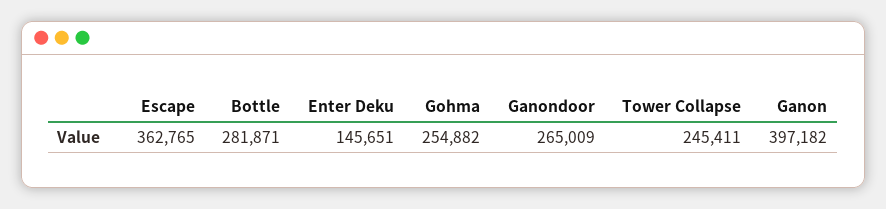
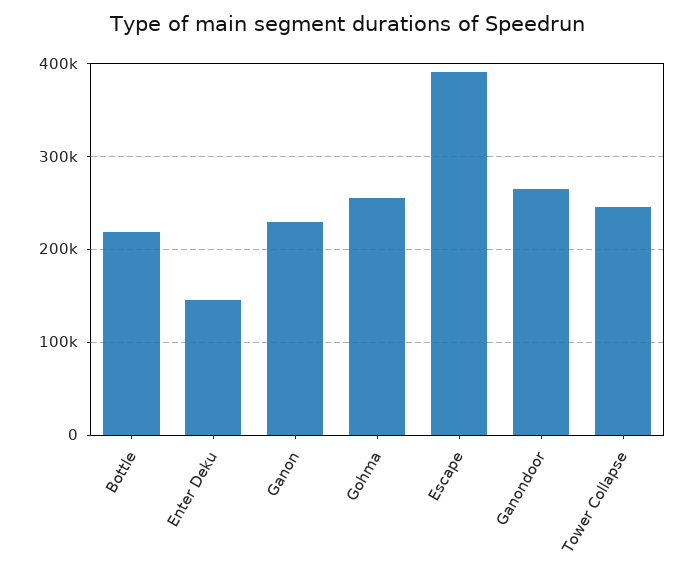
Escape: 362765 -> 390000
Bottle: 281871 -> 220000
Ganon: 397182 -> 230000

